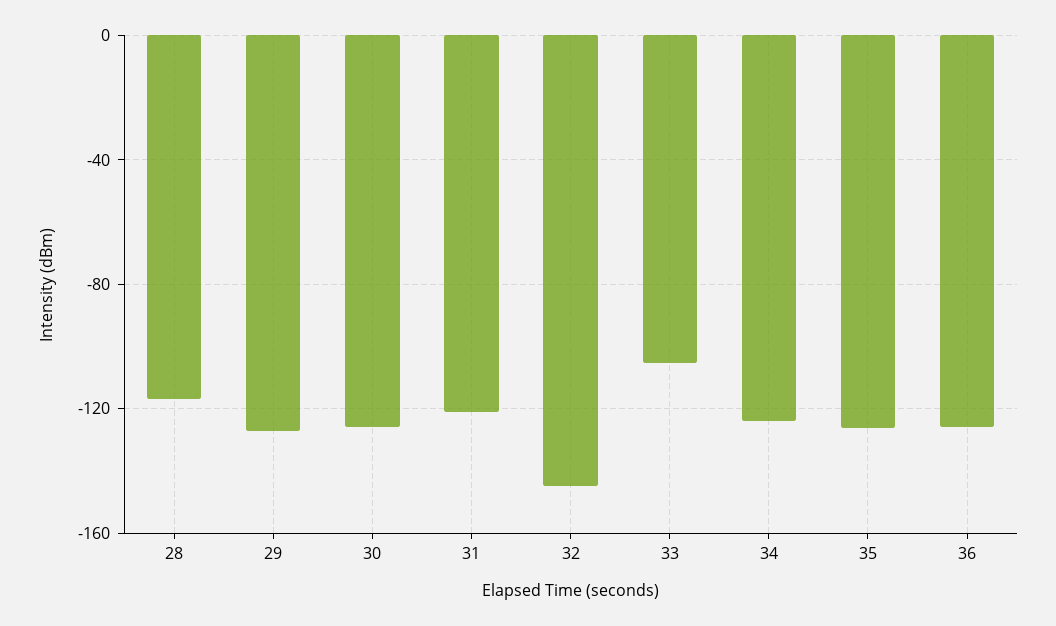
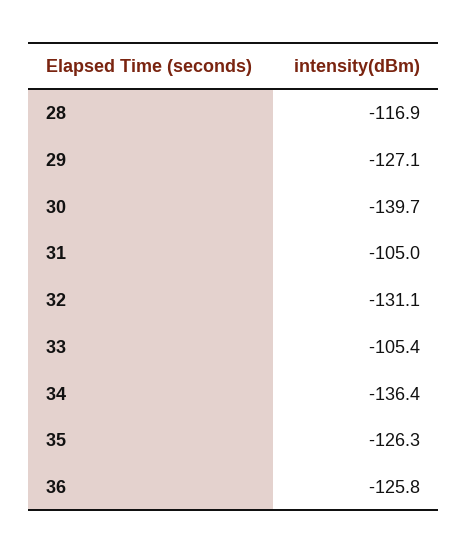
30: -125 -> -139.7
31: -120 -> -105
32: -145 -> -131.1
34: -125 -> -136.4

